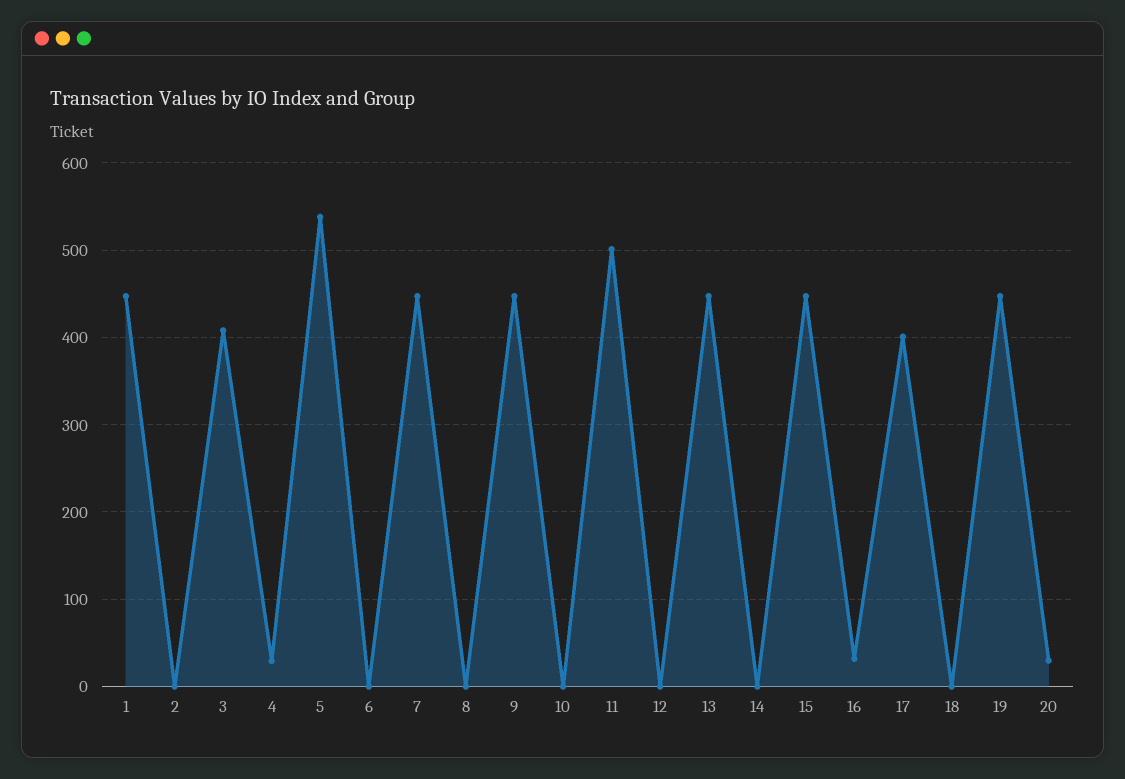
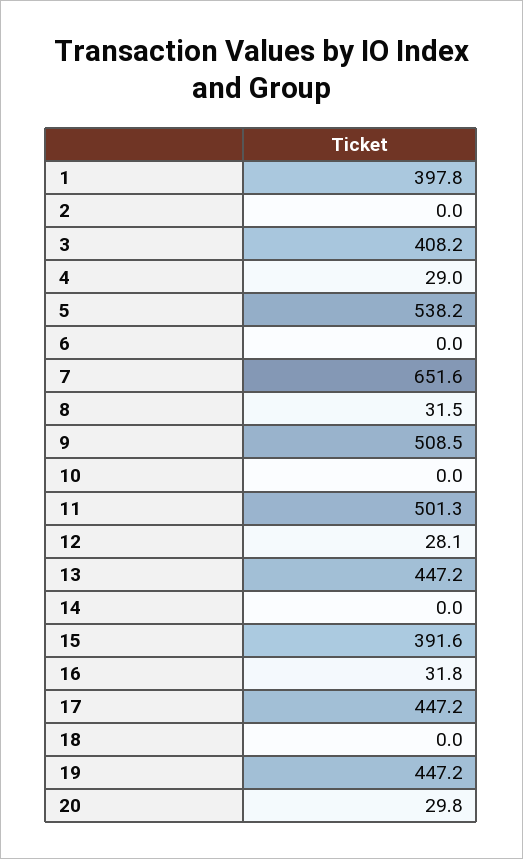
1: 450 -> 397.8
7: 450 -> 651.6
8: 0 -> 31.5
9: 450 -> 508.5
12: 0 -> 28.1
15: 450 -> 391.6
17: 400 -> 447.2

